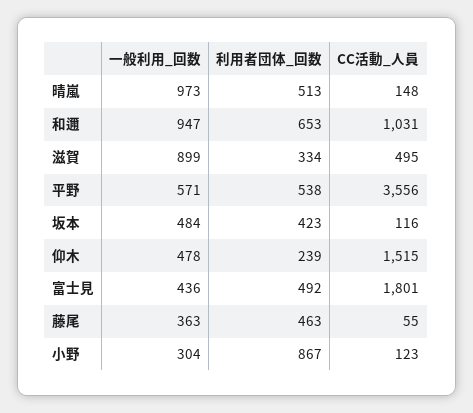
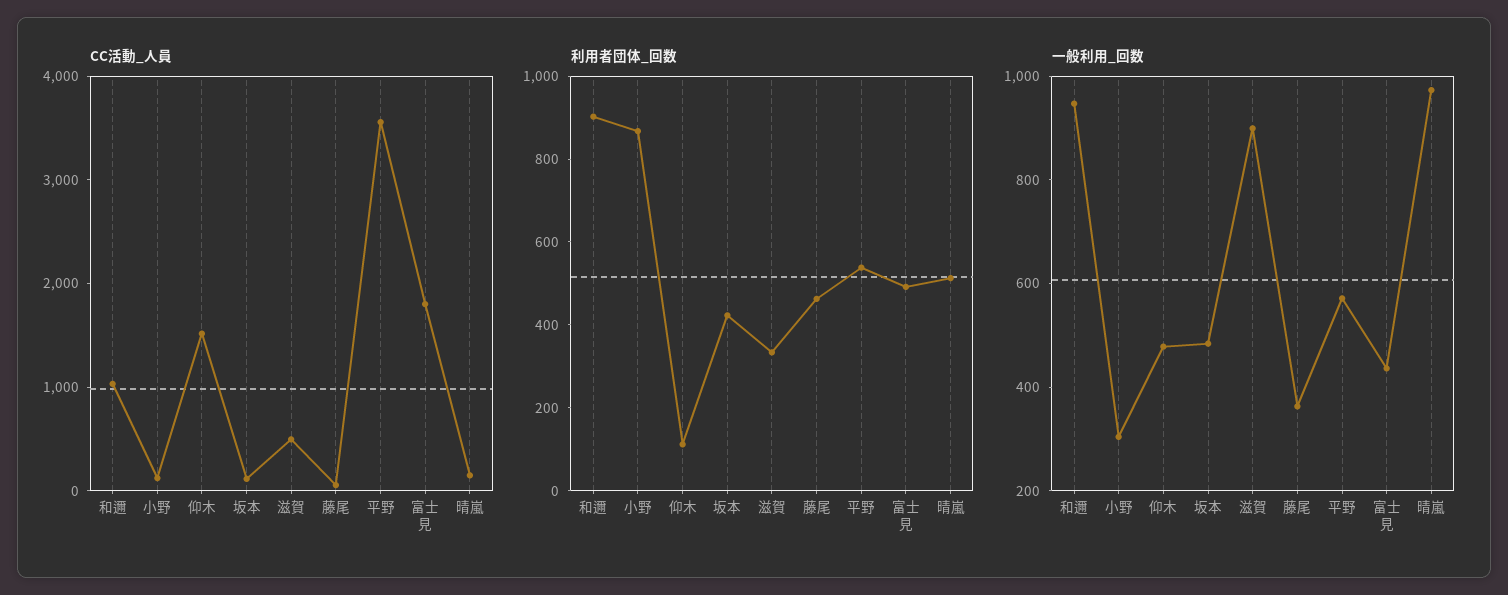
利用者団体_回数, 和邇: 653 -> 900
利用者団体_回数, 仰木: 239 -> 100

